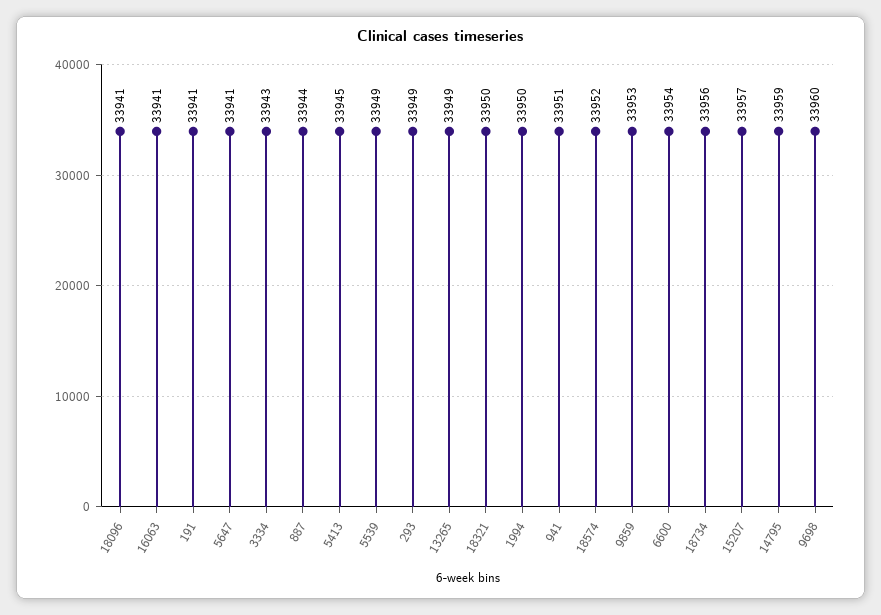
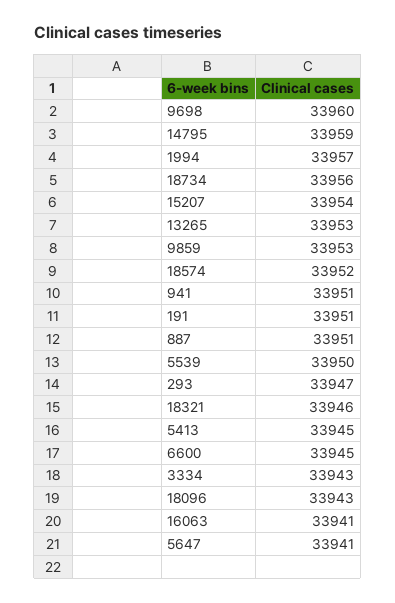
18096: 33941 -> 33943
191: 33941 -> 33951
887: 33944 -> 33951
5539: 33949 -> 33950
293: 33949 -> 33947
13265: 33949 -> 33953
18321: 33950 -> 33946
1994: 33950 -> 33957
6600: 33954 -> 33945
15207: 33957 -> 33954

